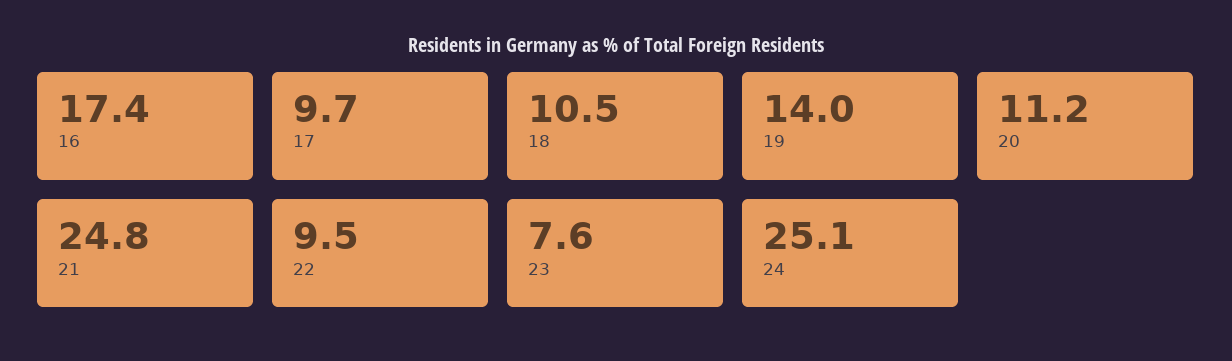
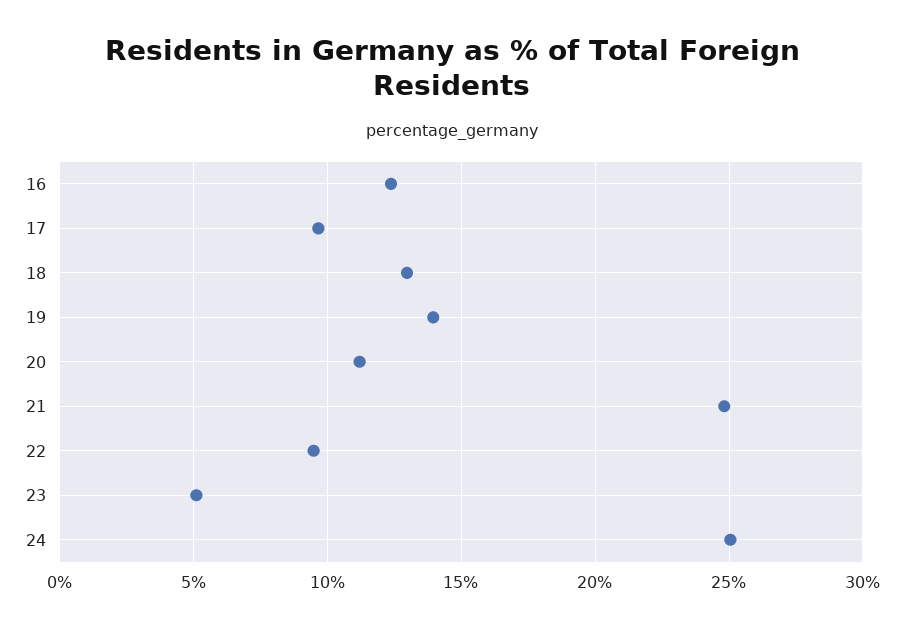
16: 17.4 -> 12.5
18: 10.5 -> 13
23: 7.6 -> 5

